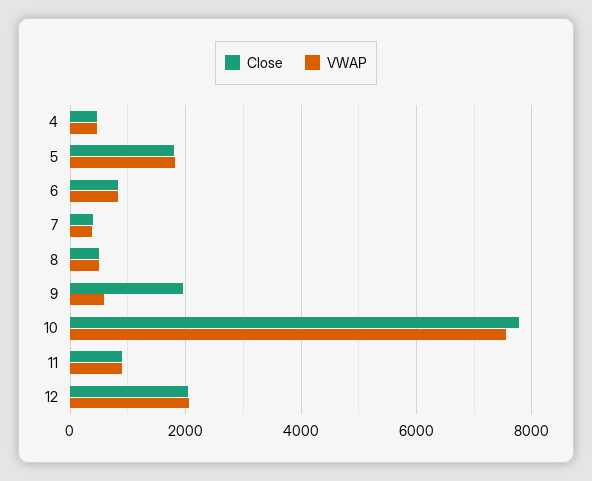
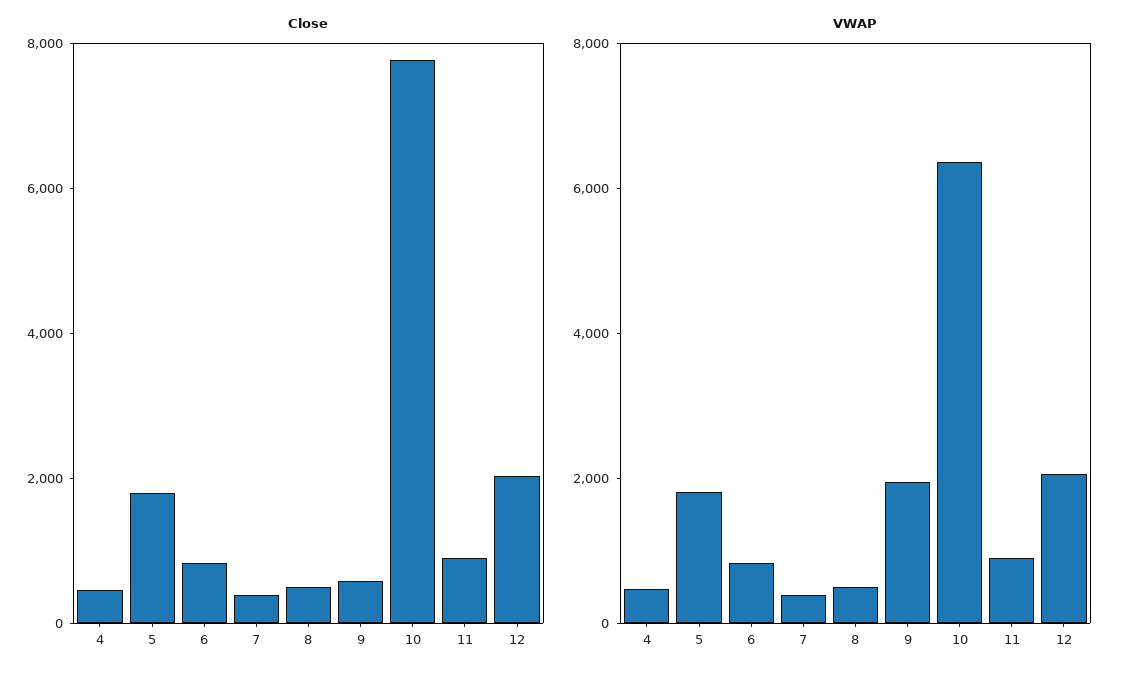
Close, 9: 2000 -> 500
VWAP, 9: 600 -> 2000
VWAP, 10: 7600 -> 6500

